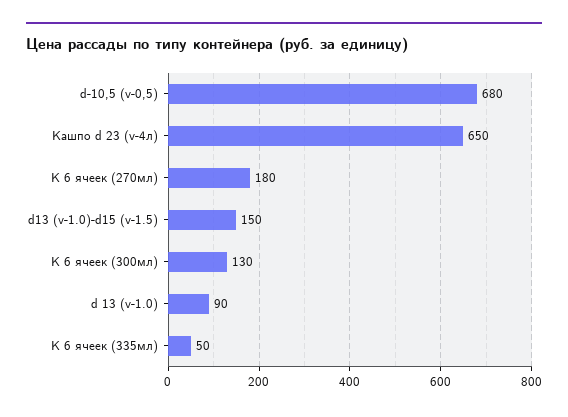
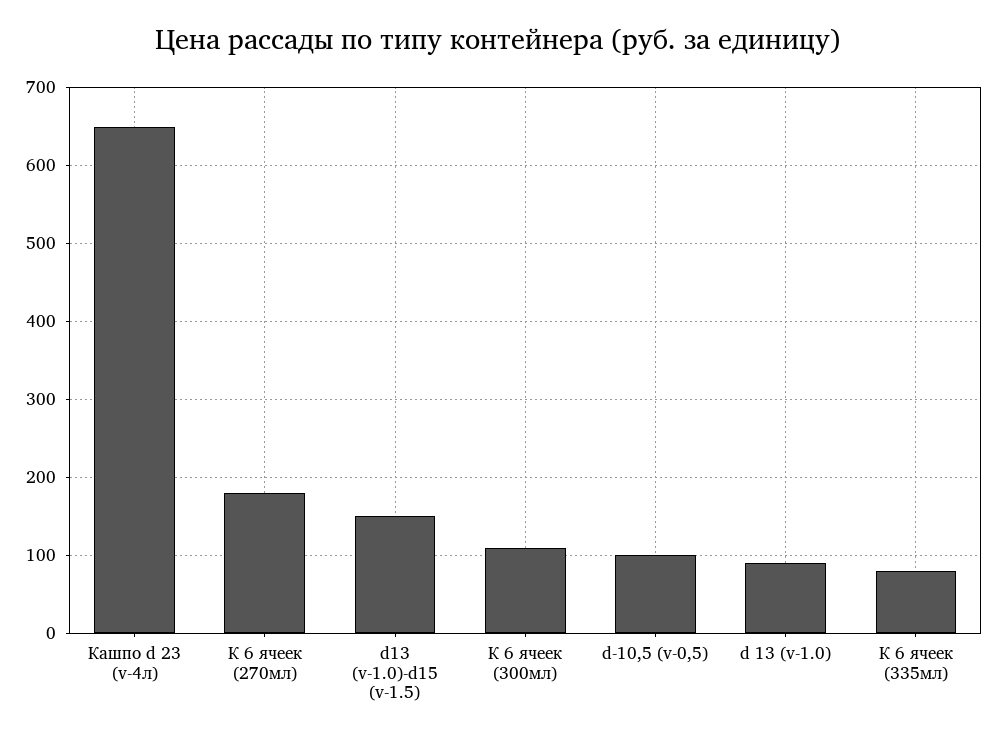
d-10,5 (v-0,5): 680 -> 100
К 6 ячеек (300мл): 130 -> 110
К 6 ячеек (335мл): 50 -> 80

